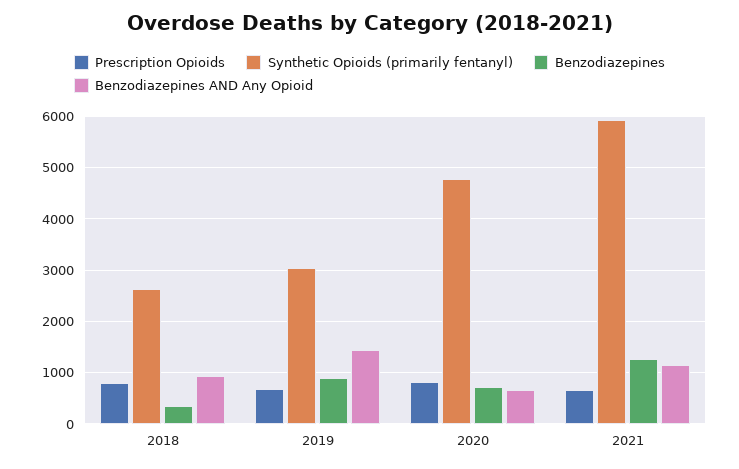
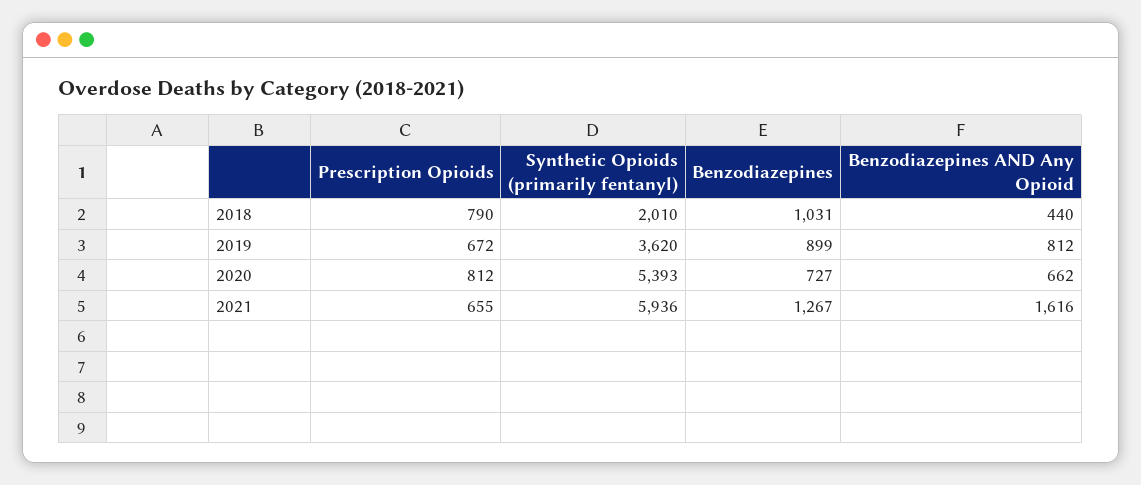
Synthetic Opioids (primarily fentanyl), 2018: 2600 -> 2010
Benzodiazepines, 2018: 400 -> 1031
Benzodiazepines AND Any Opioid, 2018: 1000 -> 440
Synthetic Opioids (primarily fentanyl), 2019: 3000 -> 3620
Benzodiazepines AND Any Opioid, 2019: 1400 -> 812
Synthetic Opioids (primarily fentanyl), 2020: 4800 -> 5393
Benzodiazepines AND Any Opioid, 2021: 1200 -> 1616

